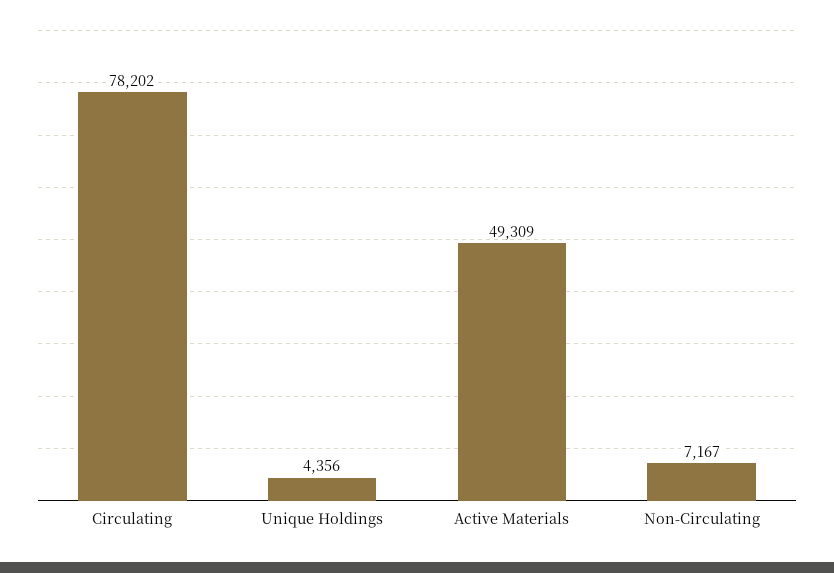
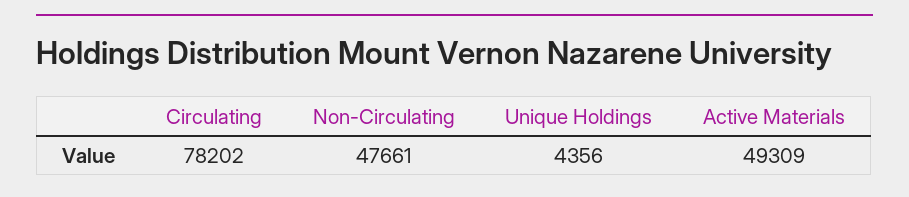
Non-Circulating: 7167 -> 47661

